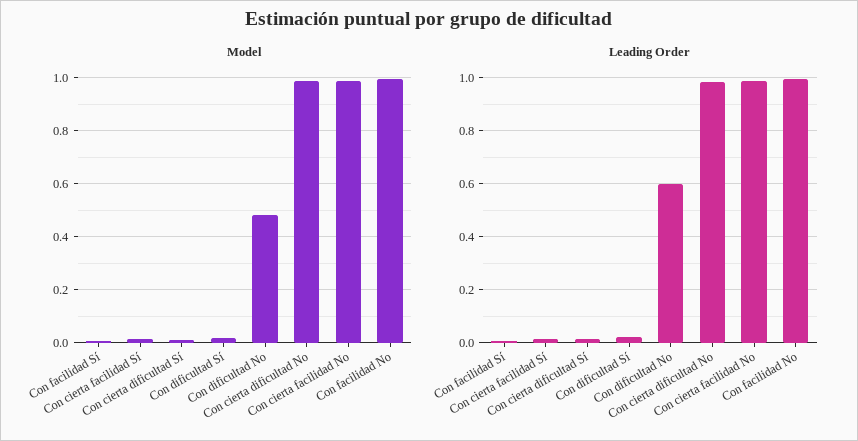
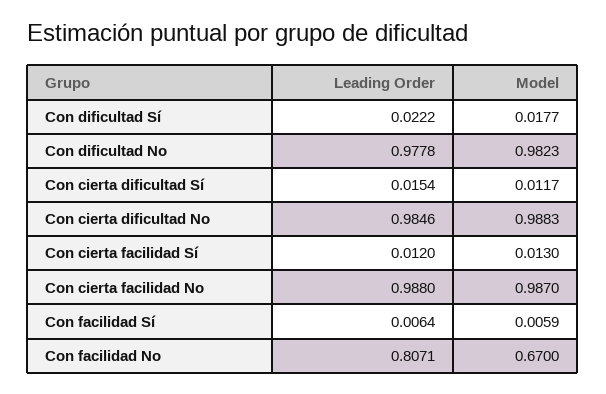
Model, Con dificultad No: 0.475 -> 0.9823
Model, Con facilidad No: 1 -> 0.67
Leading Order, Con dificultad No: 0.6 -> 0.9778
Leading Order, Con facilidad No: 1 -> 0.8071

